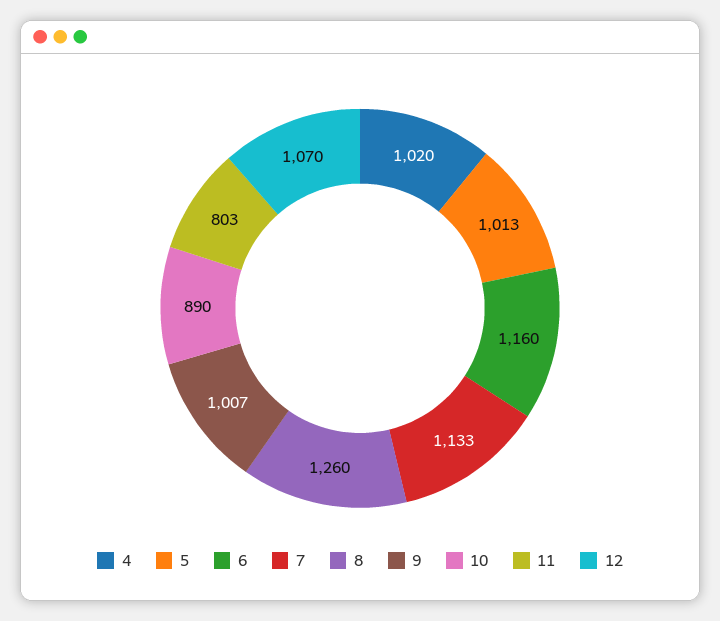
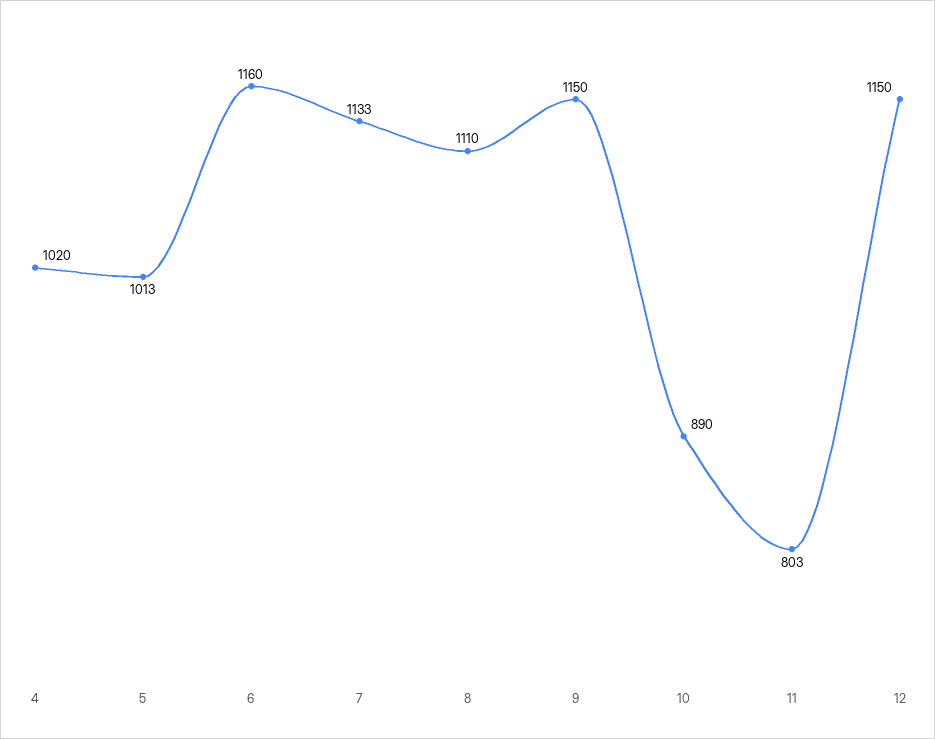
8: 1260 -> 1110
9: 1007 -> 1150
12: 1070 -> 1150

